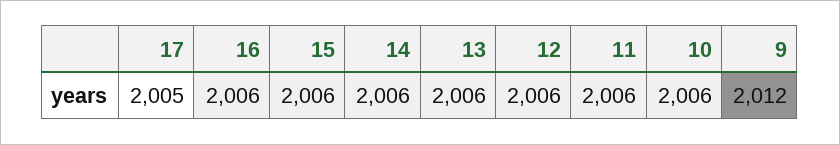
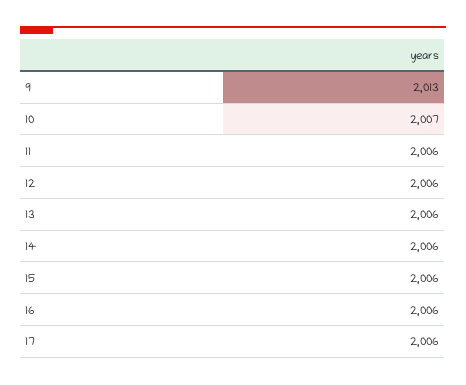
17: 2005 -> 2006
10: 2006 -> 2007
9: 2012 -> 2013

